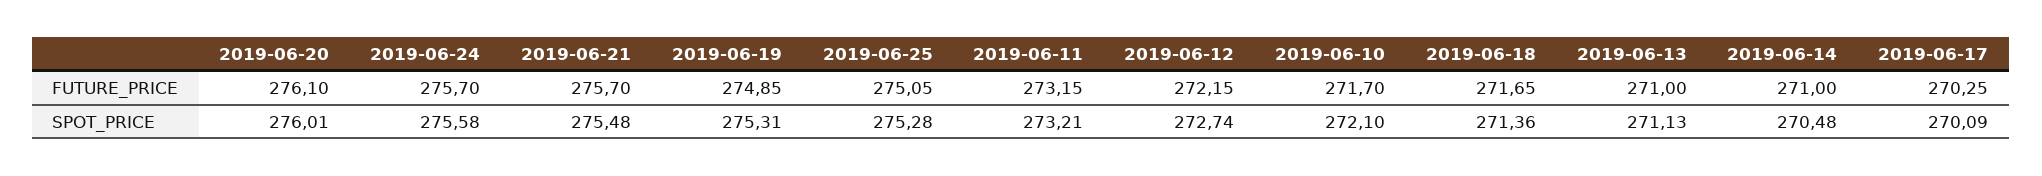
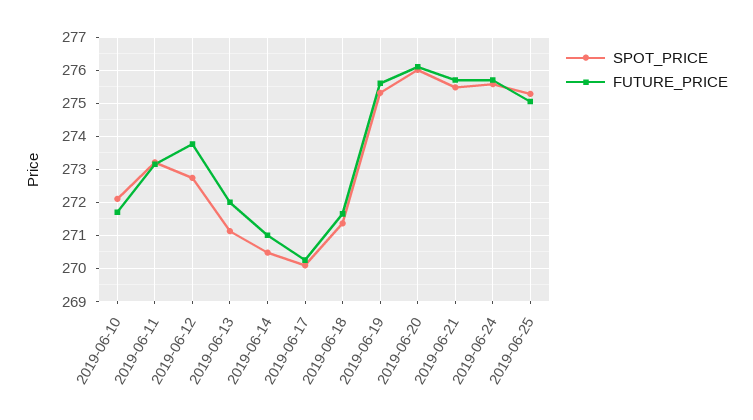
FUTURE_PRICE, 2019-06-19: 274.85 -> 275.6
FUTURE_PRICE, 2019-06-12: 272.15 -> 273.8
FUTURE_PRICE, 2019-06-13: 271 -> 272

